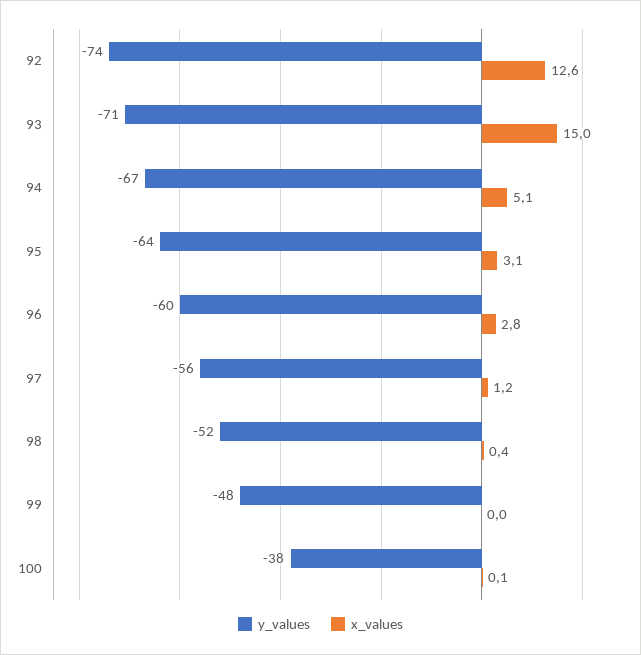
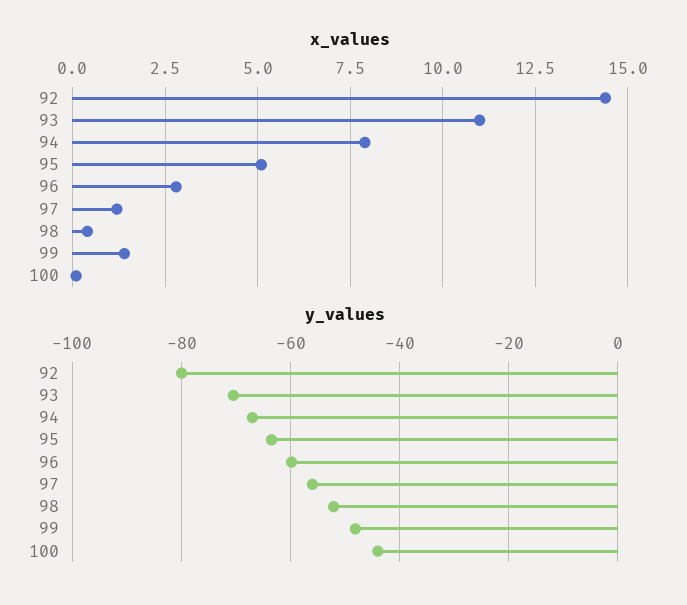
y_values, 92: -74 -> -80
x_values, 92: 12.6 -> 14.5
x_values, 93: 15 -> 11
x_values, 94: 5.1 -> 8
x_values, 95: 3.1 -> 5
x_values, 99: 0 -> 1.5
y_values, 100: -38 -> -44

